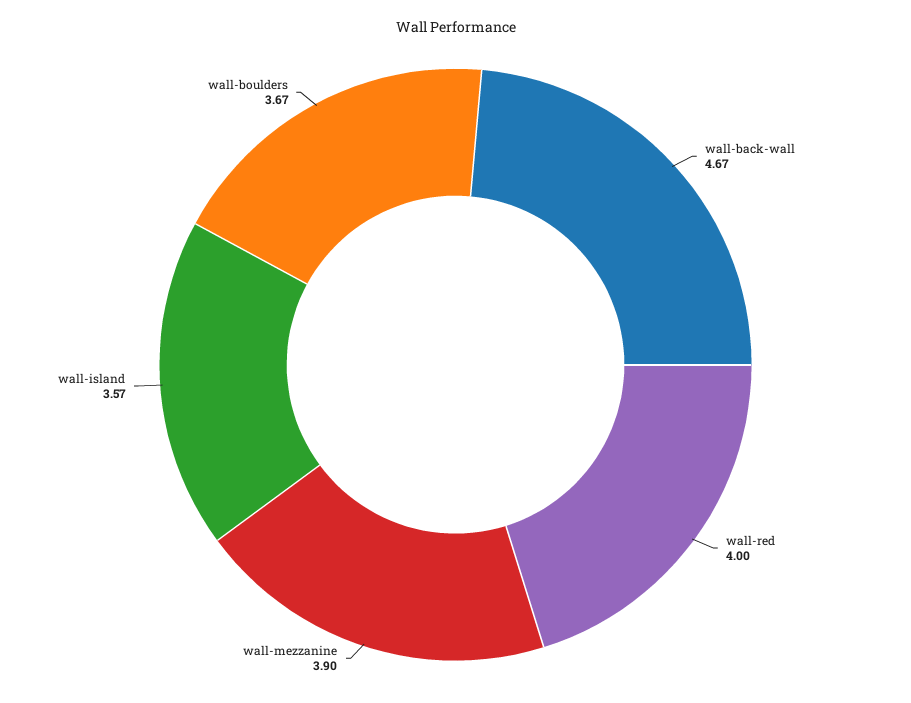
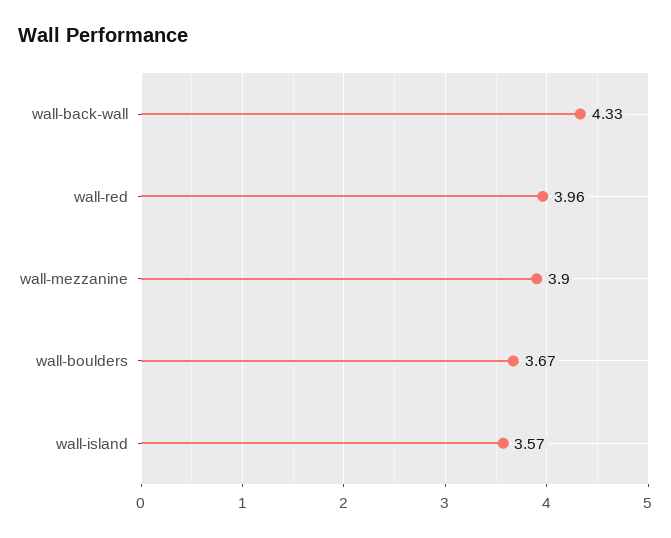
wall-back-wall: 4.67 -> 4.33
wall-red: 4 -> 3.96

